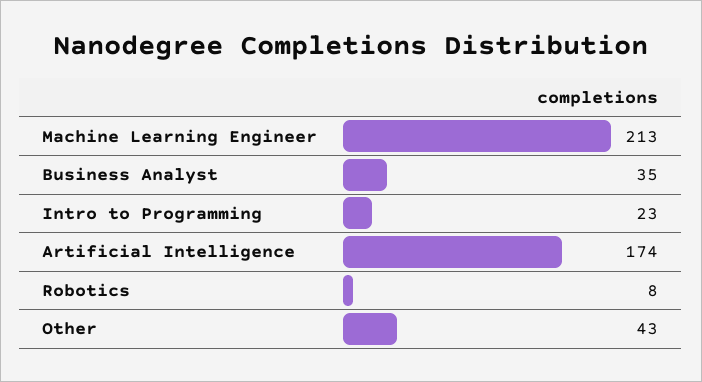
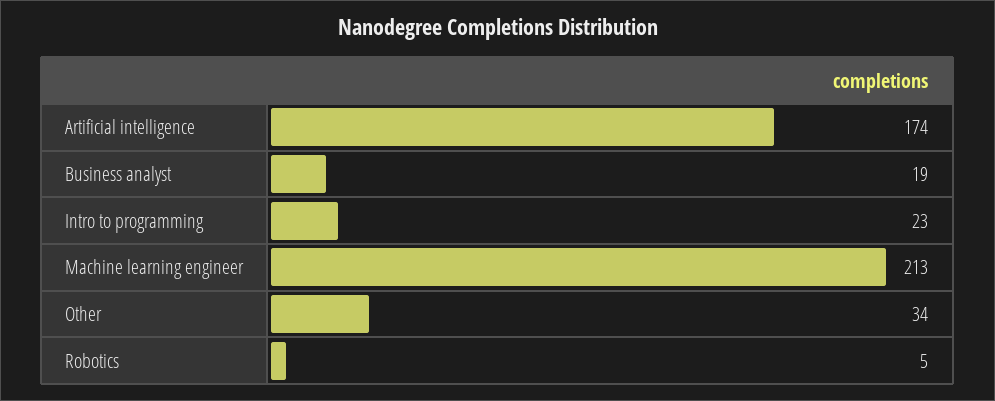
Business Analyst: 35 -> 19
Robotics: 8 -> 5
Other: 43 -> 34

